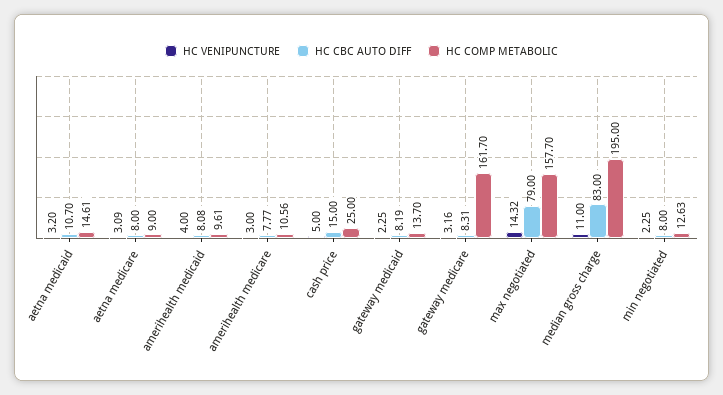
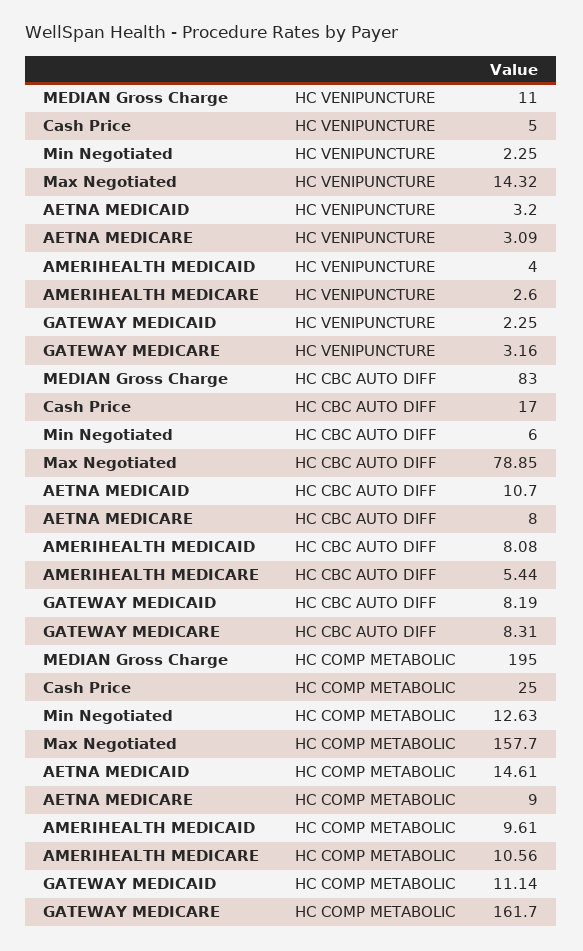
HC VENIPUNCTURE, amerihealth medicare: 3 -> 2.6
HC CBC AUTO DIFF, amerihealth medicare: 7.77 -> 5.44
HC CBC AUTO DIFF, cash price: 15 -> 17
HC COMP METABOLIC, gateway medicaid: 13.7 -> 11.14
HC CBC AUTO DIFF, max negotiated: 79 -> 78.85
HC CBC AUTO DIFF, min negotiated: 8 -> 6

